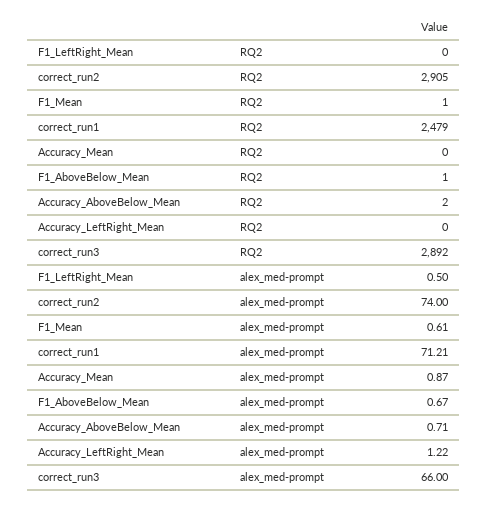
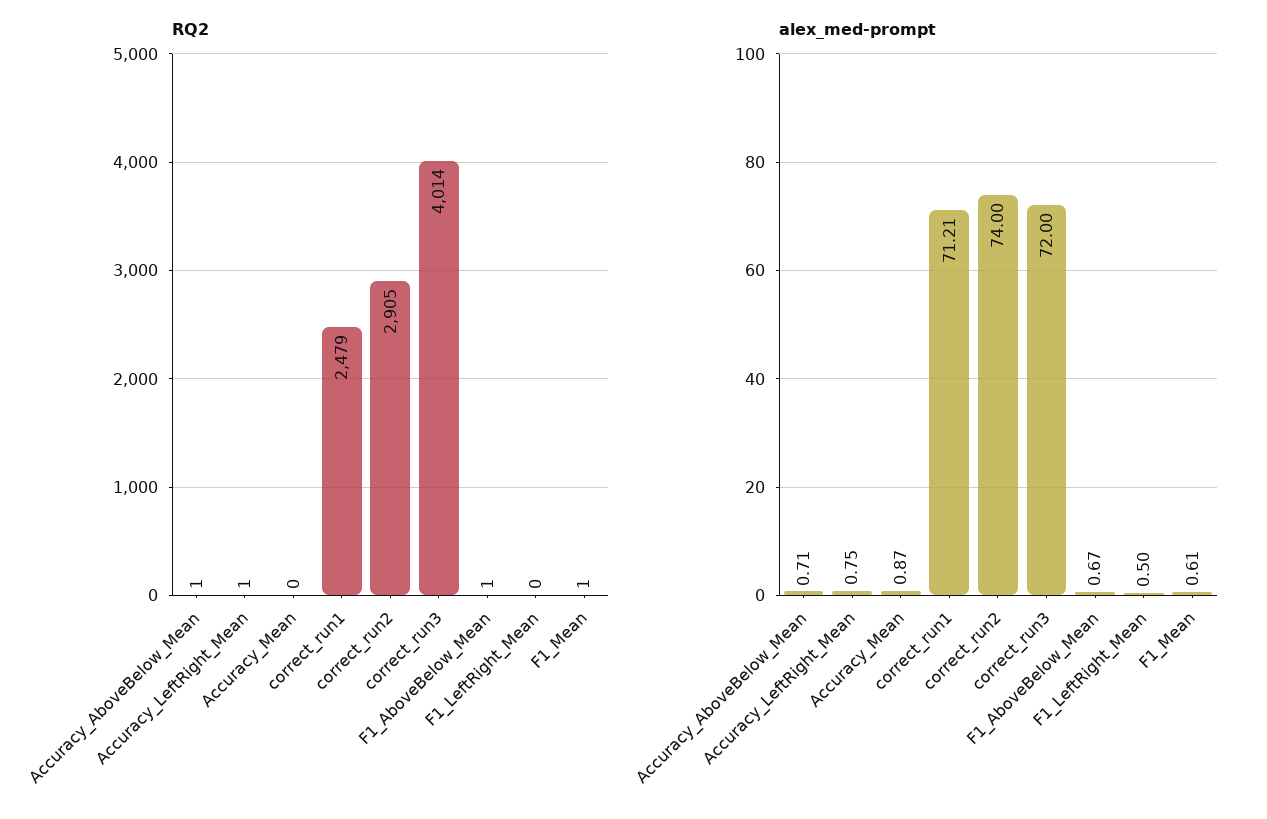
RQ2, Accuracy_AboveBelow_Mean: 2 -> 1
RQ2, Accuracy_LeftRight_Mean: 0 -> 1
RQ2, correct_run3: 2892 -> 4014
alex_med-prompt, Accuracy_LeftRight_Mean: 1.22 -> 0.75
alex_med-prompt, correct_run3: 66 -> 72

